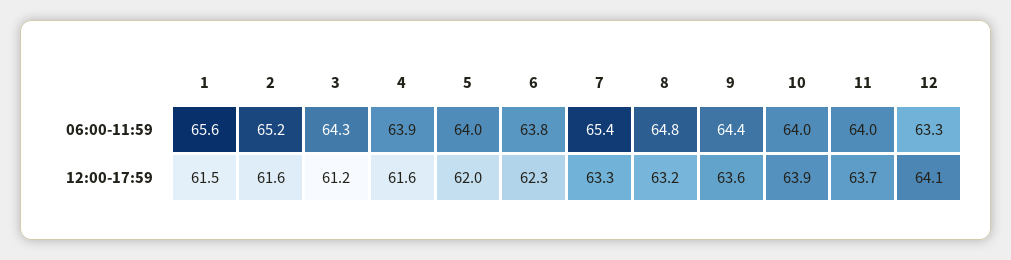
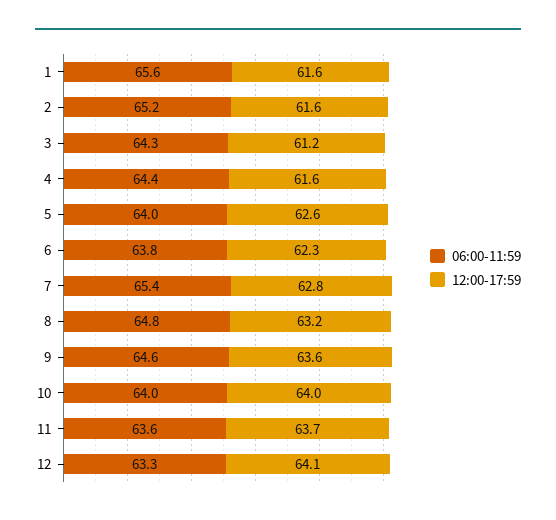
06:00-11:59, 4: 63.9 -> 64.4
06:00-11:59, 9: 64.4 -> 64.6
06:00-11:59, 11: 64 -> 63.6
12:00-17:59, 1: 61.5 -> 61.6
12:00-17:59, 5: 62 -> 62.6
12:00-17:59, 7: 63.3 -> 62.8
12:00-17:59, 10: 63.9 -> 64

